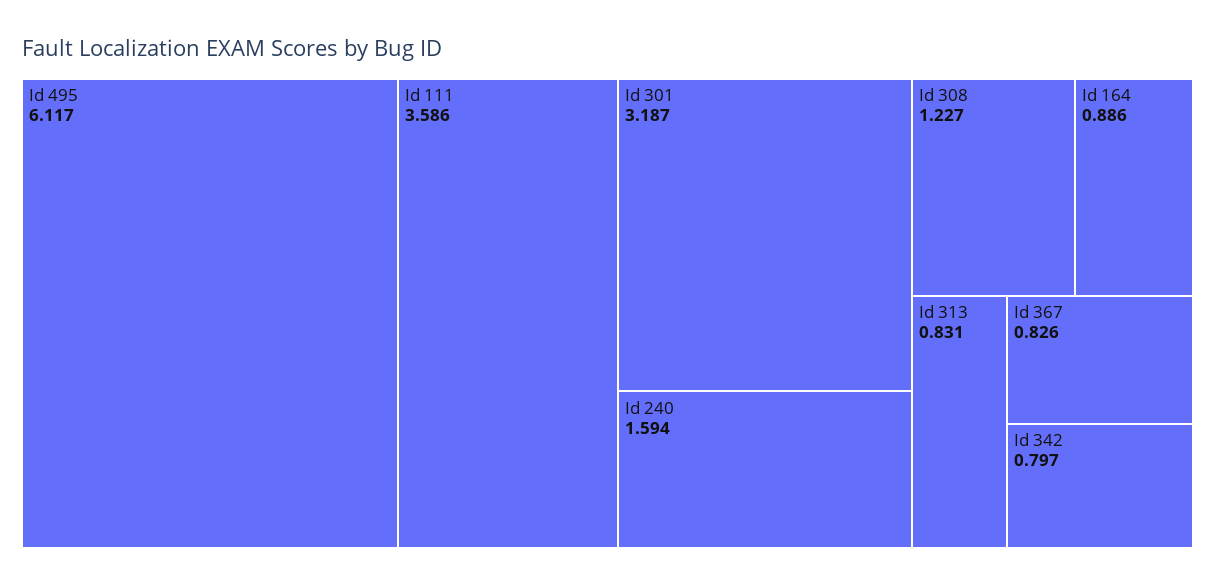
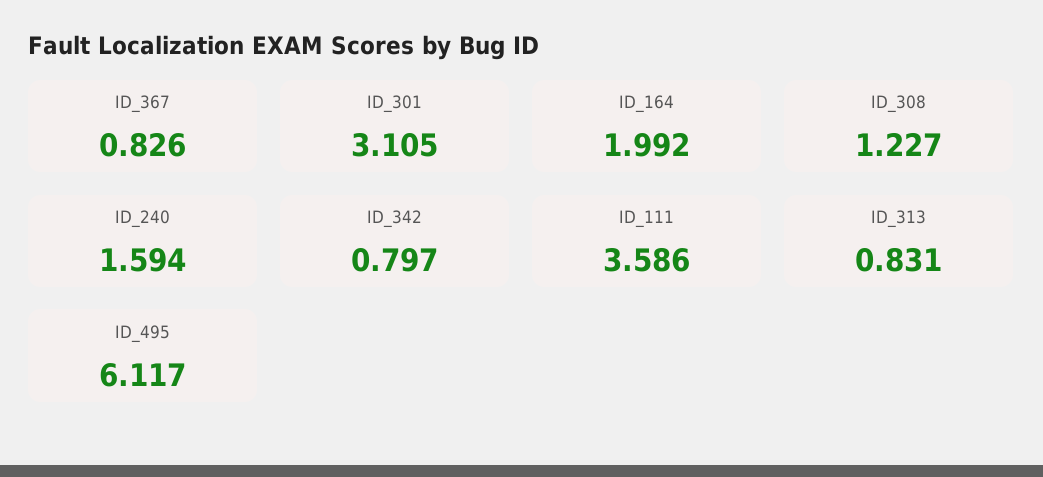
Id 301: 3.187 -> 3.105
Id 164: 0.886 -> 1.992

